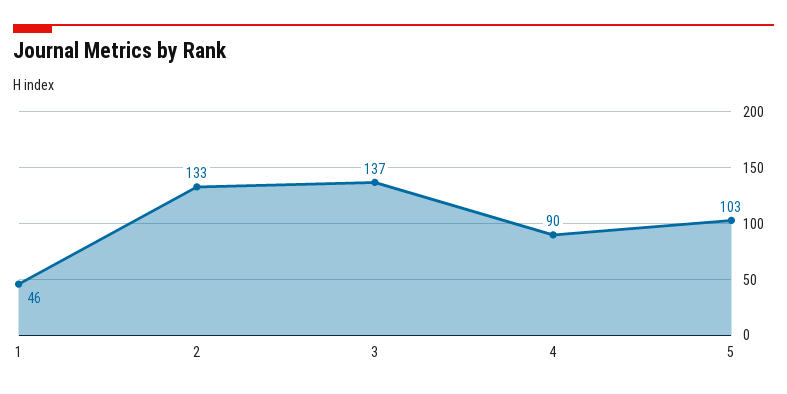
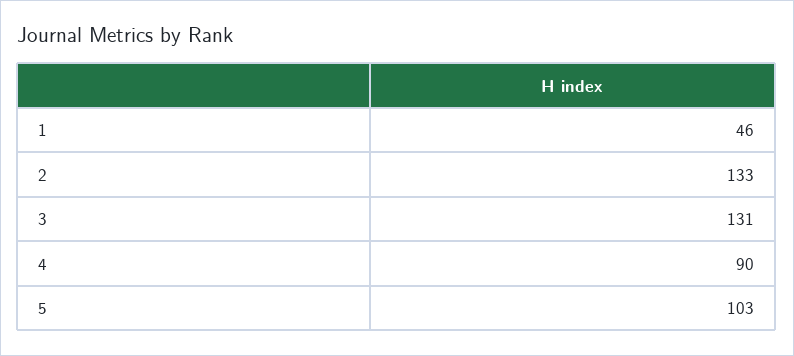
3: 137 -> 131

